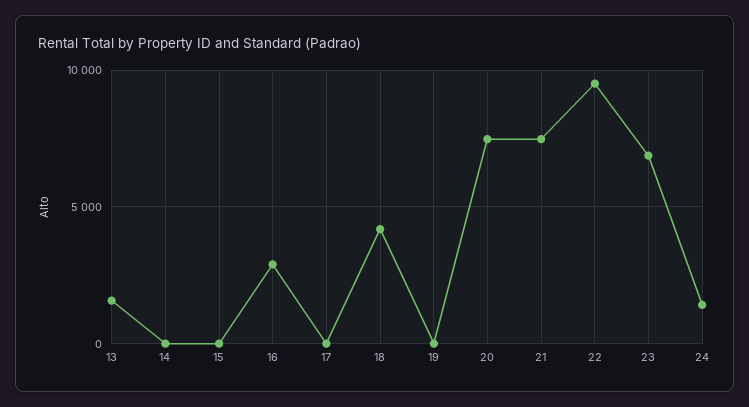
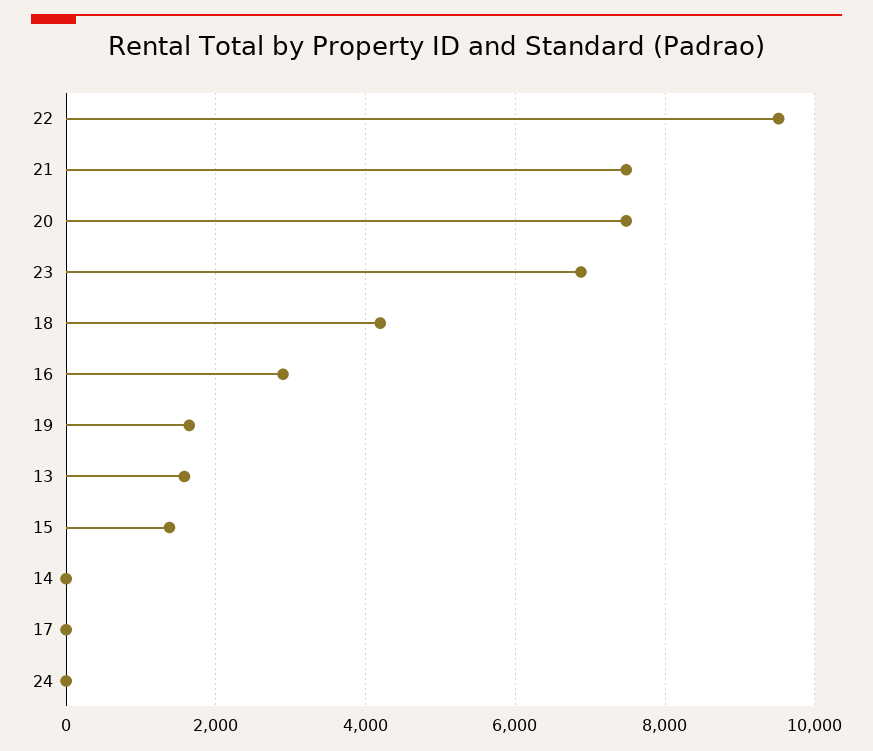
15: 0 -> 1400
19: 0 -> 1600
24: 1500 -> 0

